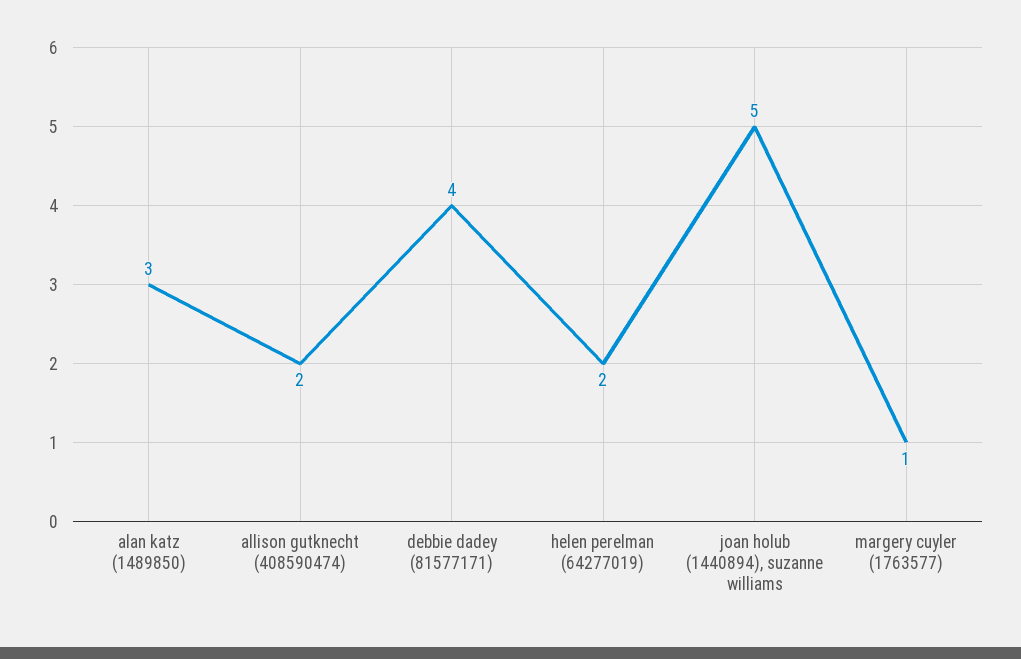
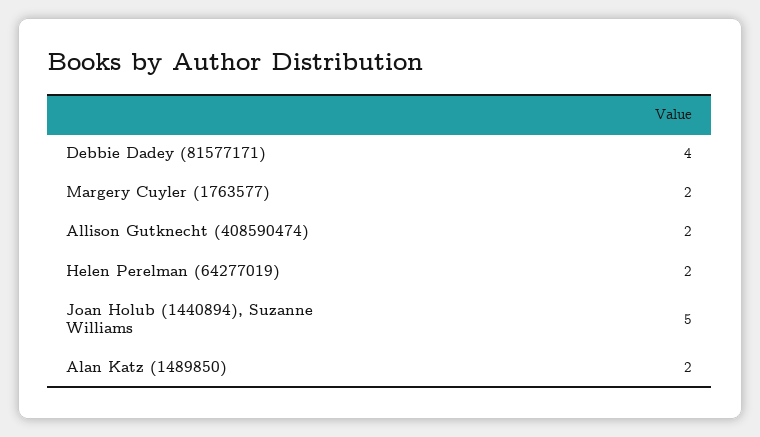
alan katz (1489850): 3 -> 2
margery cuyler (1763577): 1 -> 2

